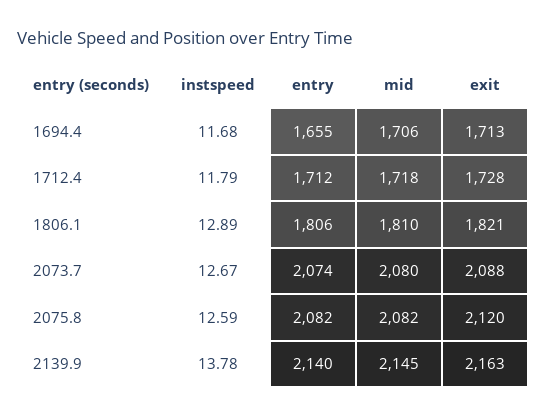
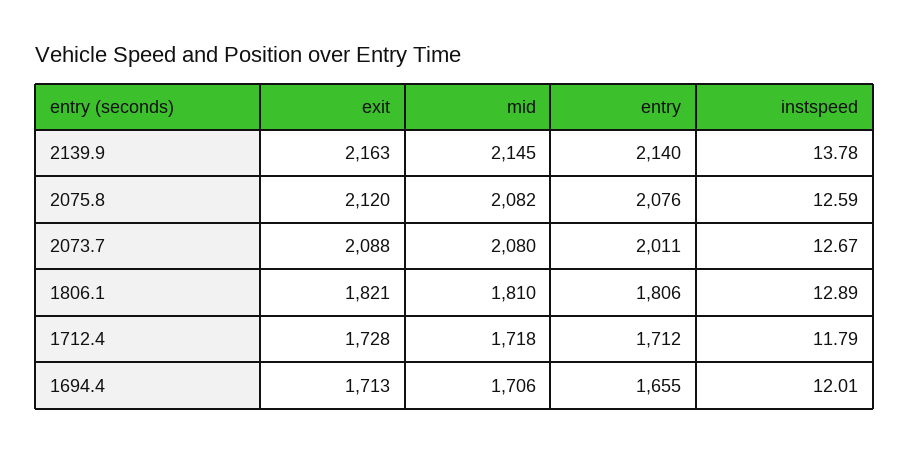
instspeed, 1694.4: 11.68 -> 12.01
entry, 2073.7: 2074 -> 2011
entry, 2075.8: 2082 -> 2076

